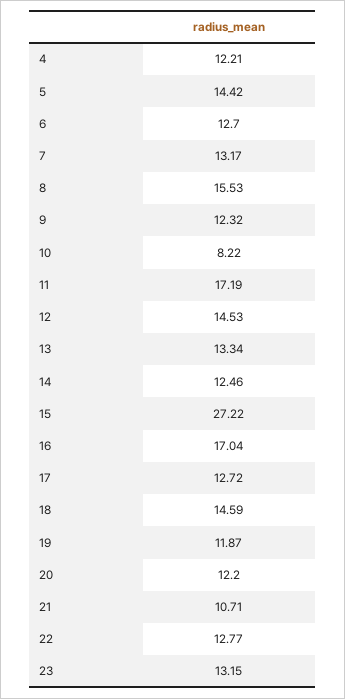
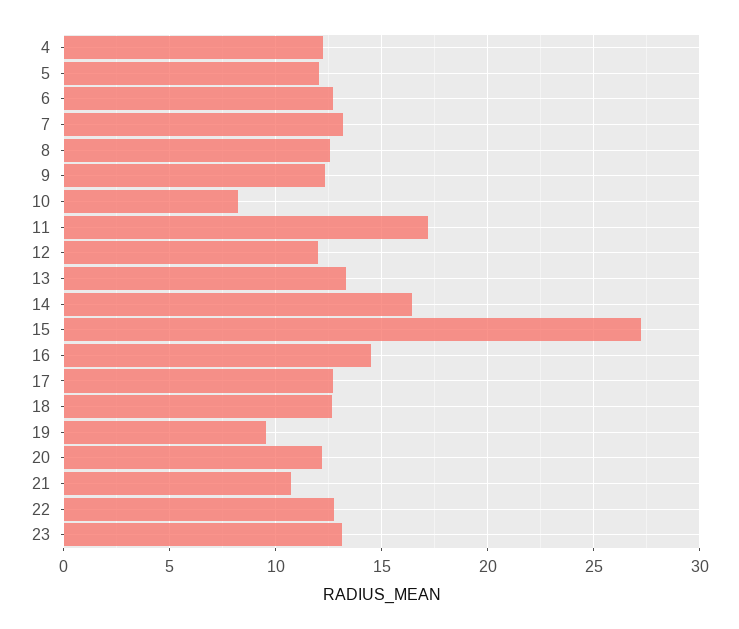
5: 14.42 -> 12
8: 15.53 -> 12.5
12: 14.53 -> 12
14: 12.46 -> 16.5
16: 17.04 -> 14.5
18: 14.59 -> 12.5
19: 11.87 -> 9.5

